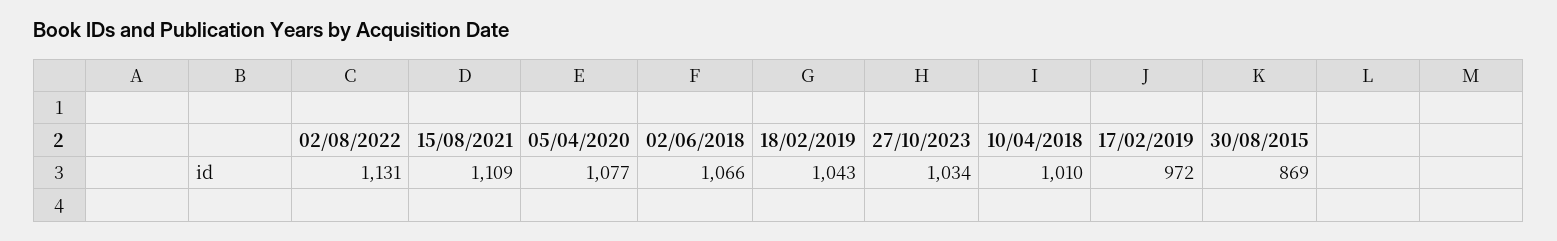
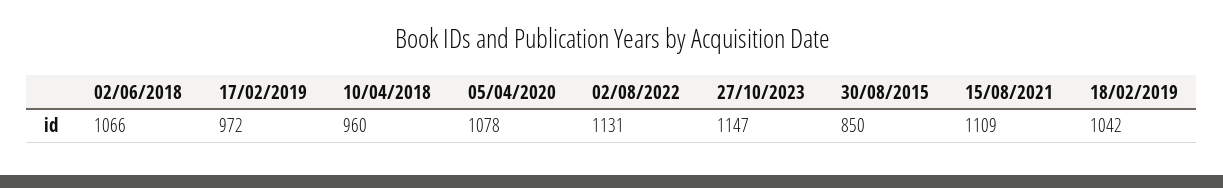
05/04/2020: 1077 -> 1078
18/02/2019: 1043 -> 1042
27/10/2023: 1034 -> 1147
10/04/2018: 1010 -> 960
30/08/2015: 869 -> 850

